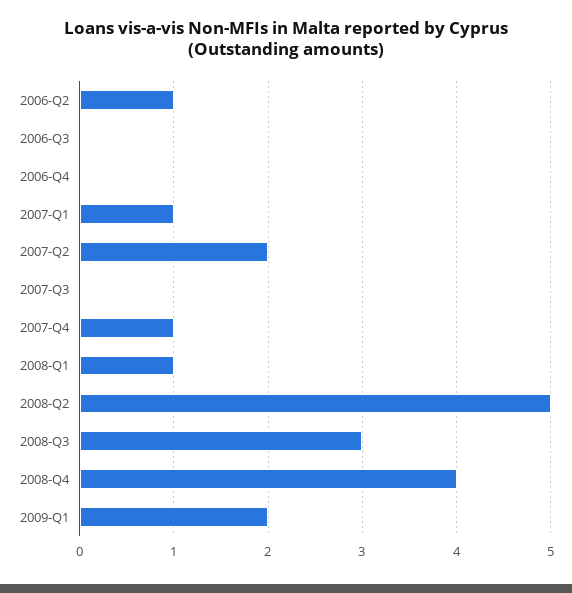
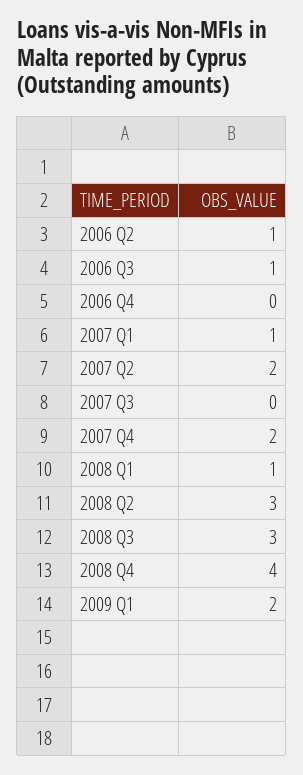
2006-Q3: 0 -> 1
2007-Q4: 1 -> 2
2008-Q2: 5 -> 3

